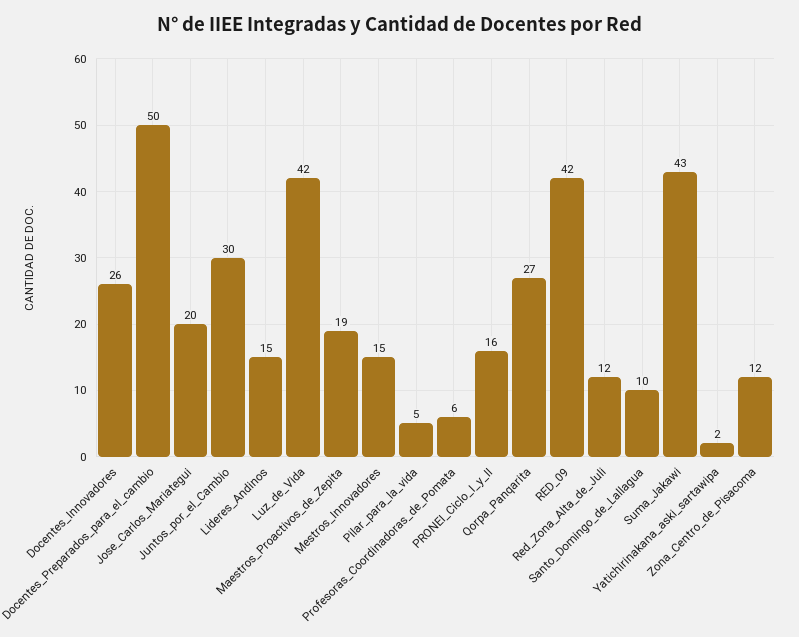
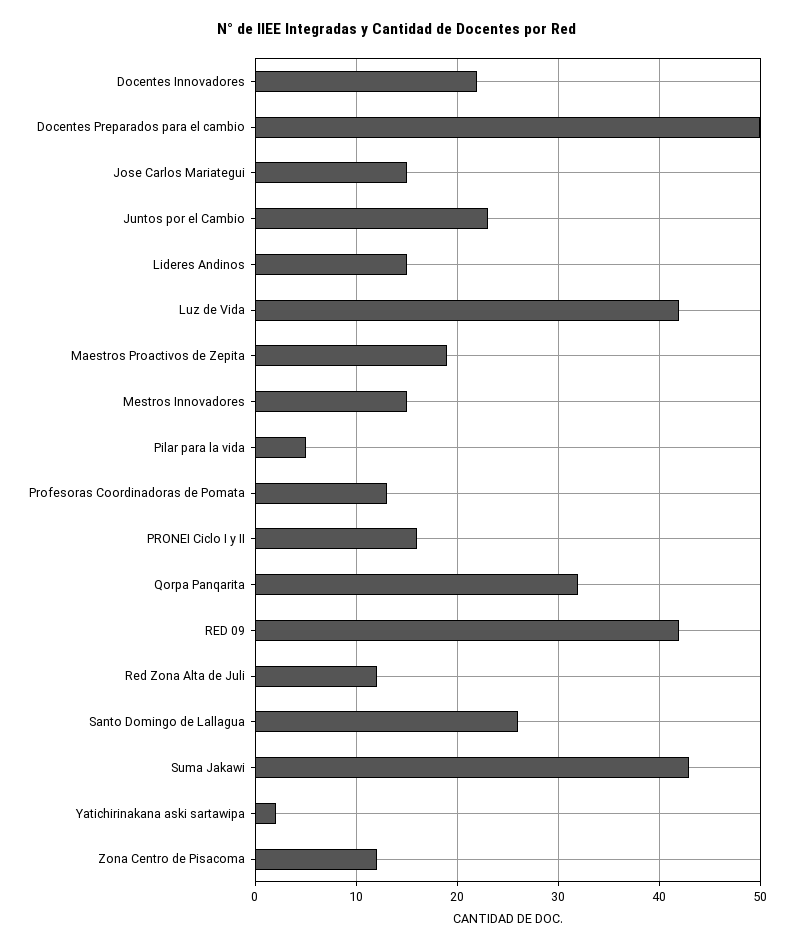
Docentes_Innovadores: 26 -> 22
Jose_Carlos_Mariategui: 20 -> 15
Juntos_por_el_Cambio: 30 -> 23
Profesoras_Coordinadoras_de_Pomata: 6 -> 13
Qorpa_Panqarita: 27 -> 32
Santo_Domingo_de_Lallagua: 10 -> 26

